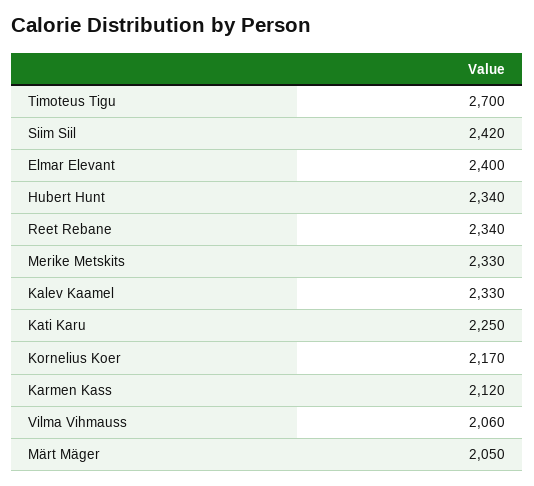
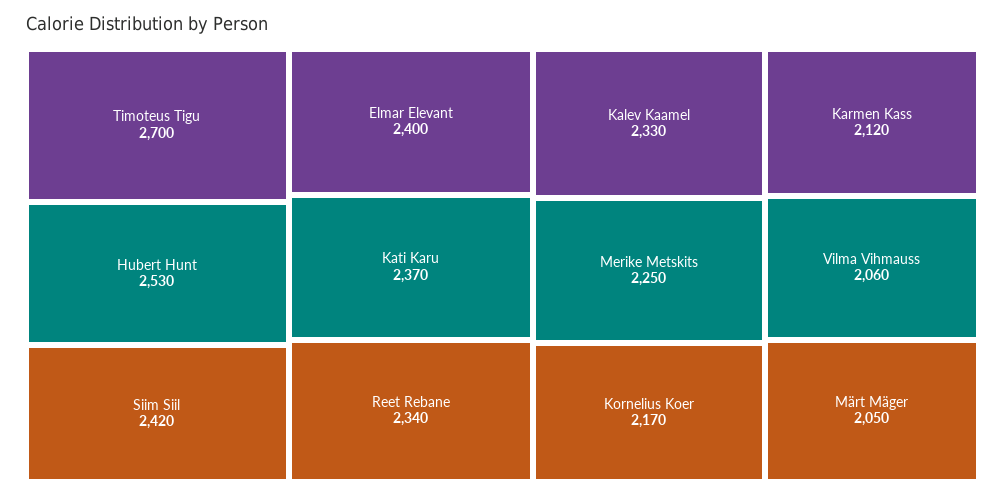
Hubert Hunt: 2340 -> 2530
Merike Metskits: 2330 -> 2250
Kati Karu: 2250 -> 2370

